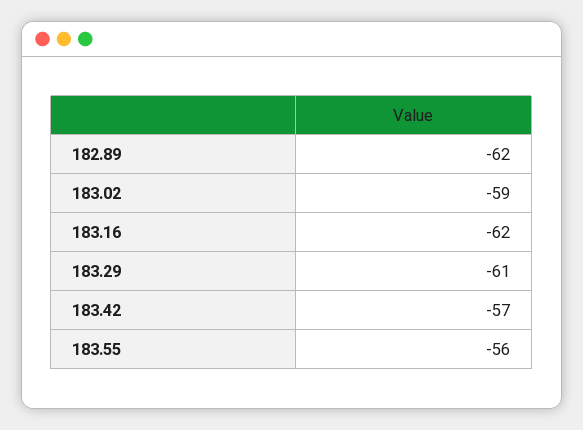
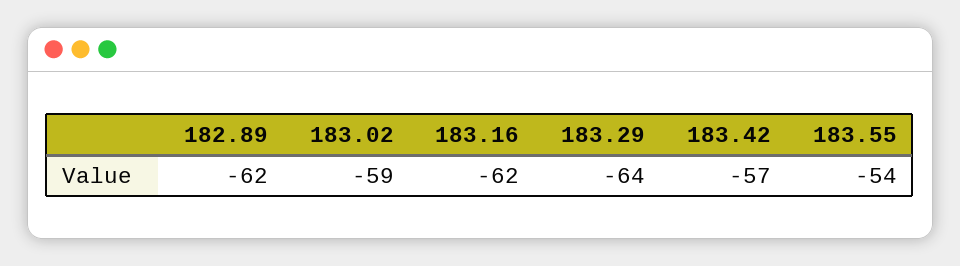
183.29: -61 -> -64
183.55: -56 -> -54

